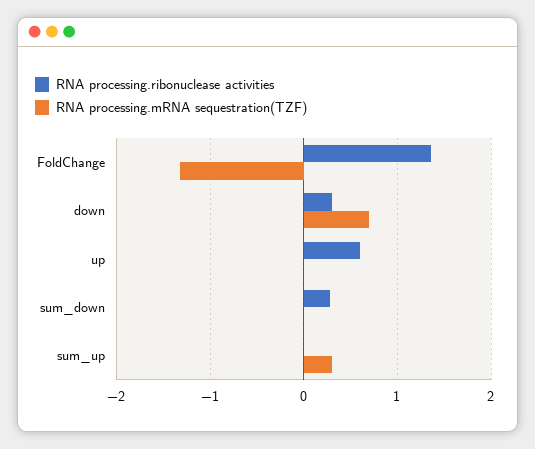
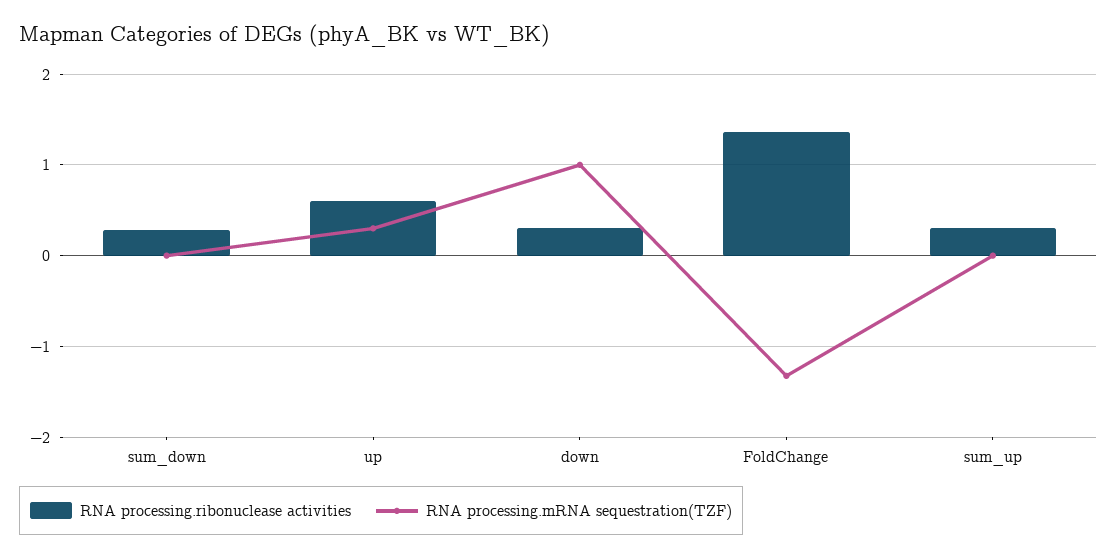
RNA processing.mRNA sequestration(TZF), down: 0.7 -> 1
RNA processing.mRNA sequestration(TZF), up: 0 -> 0.3
RNA processing.ribonuclease activities, sum_up: 0 -> 0.3
RNA processing.mRNA sequestration(TZF), sum_up: 0.3 -> 0

